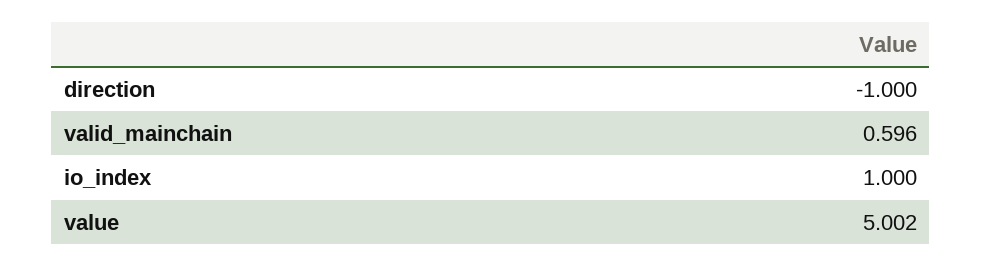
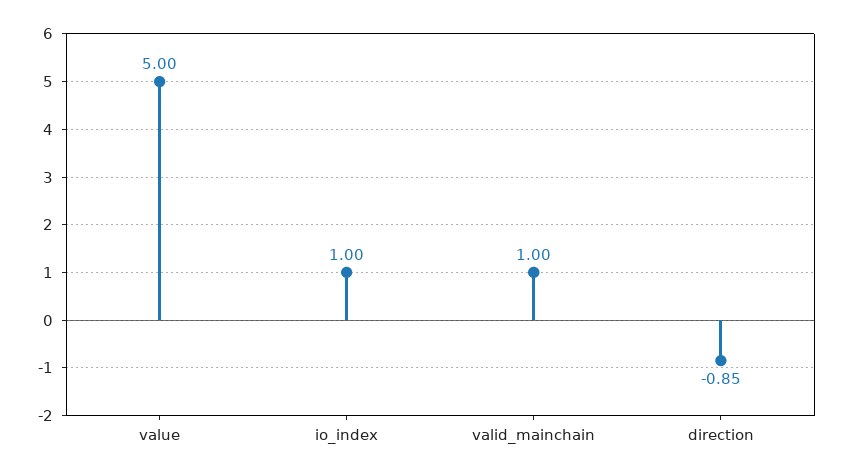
direction: -1 -> -0.85
valid_mainchain: 0.596 -> 1

